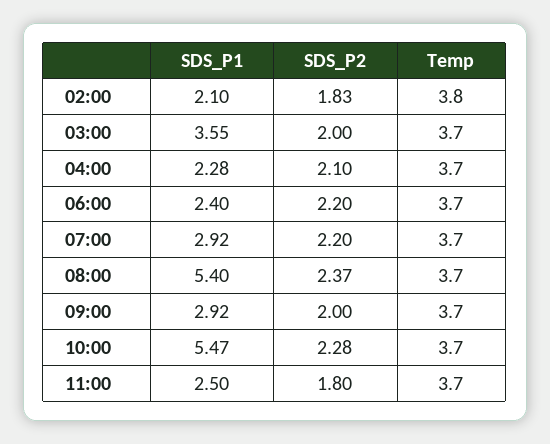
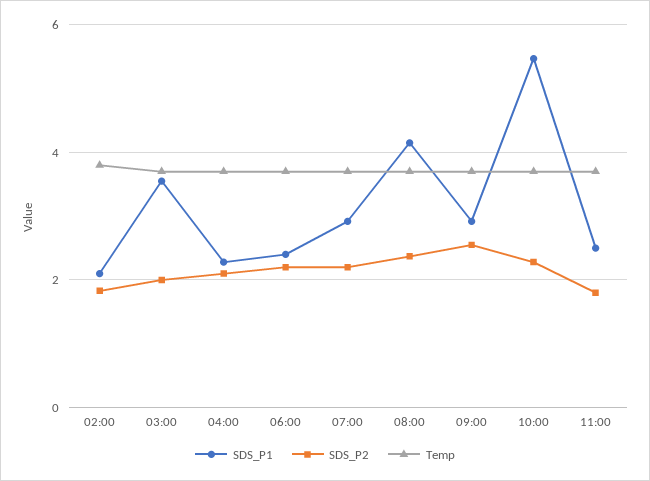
SDS_P1, 08:00: 5.4 -> 4.2
SDS_P2, 09:00: 2 -> 2.6

